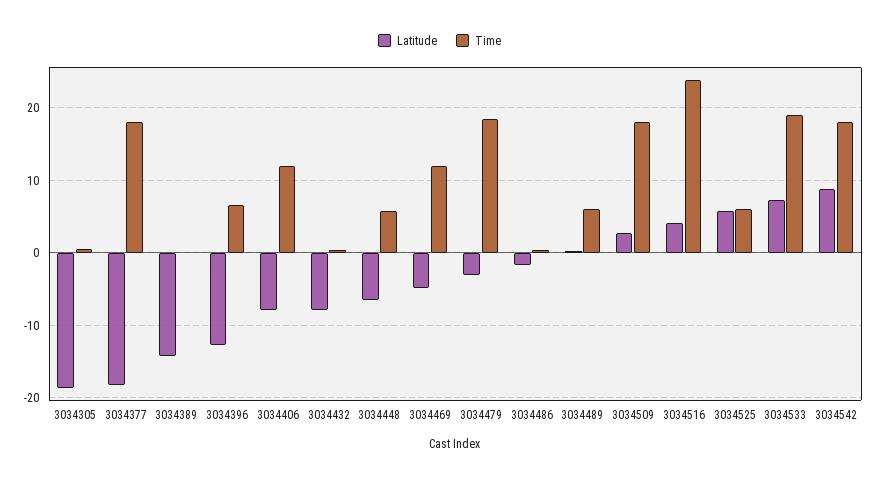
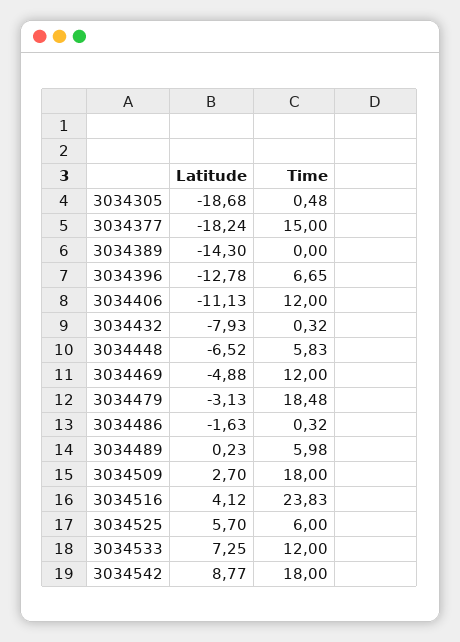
Time, 3034377: 18 -> 15
Latitude, 3034406: -8 -> -11.13
Time, 3034533: 19 -> 12

